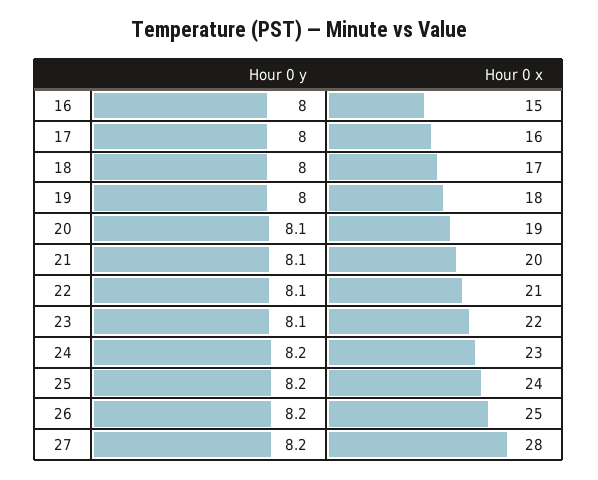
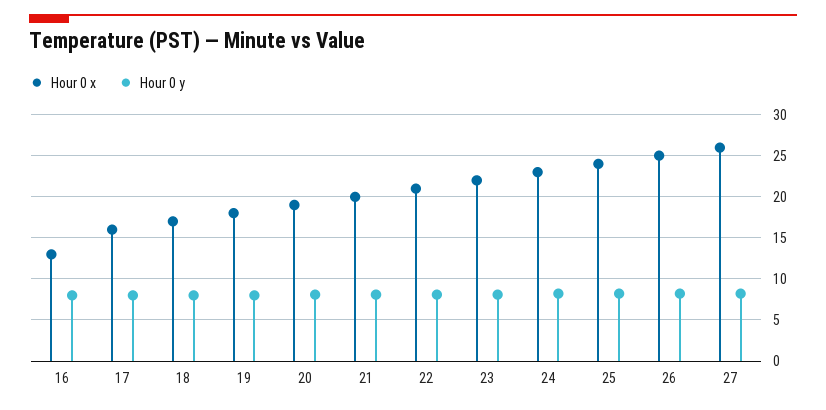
Hour 0 x, 16: 15 -> 13
Hour 0 x, 27: 28 -> 26

